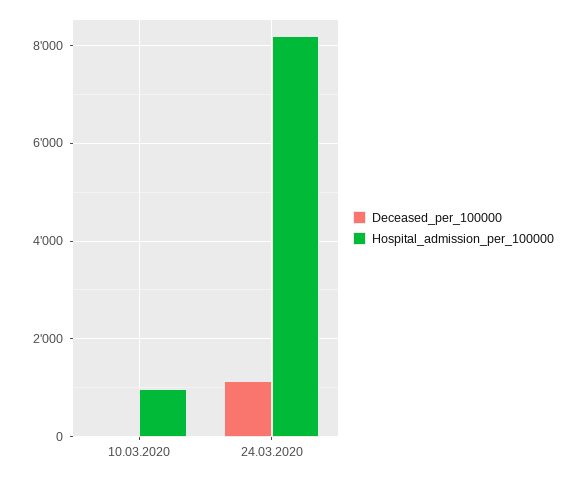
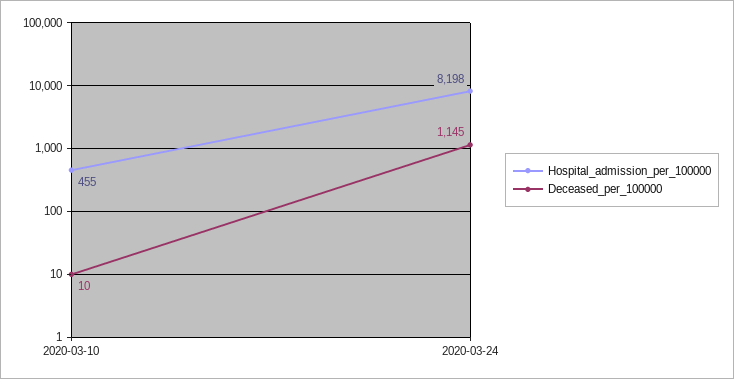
Hospital_admission_per_100000, 10.03.2020: 1000 -> 455

